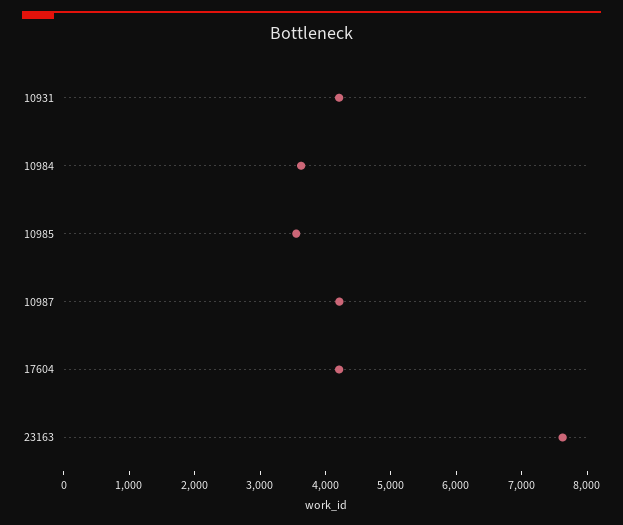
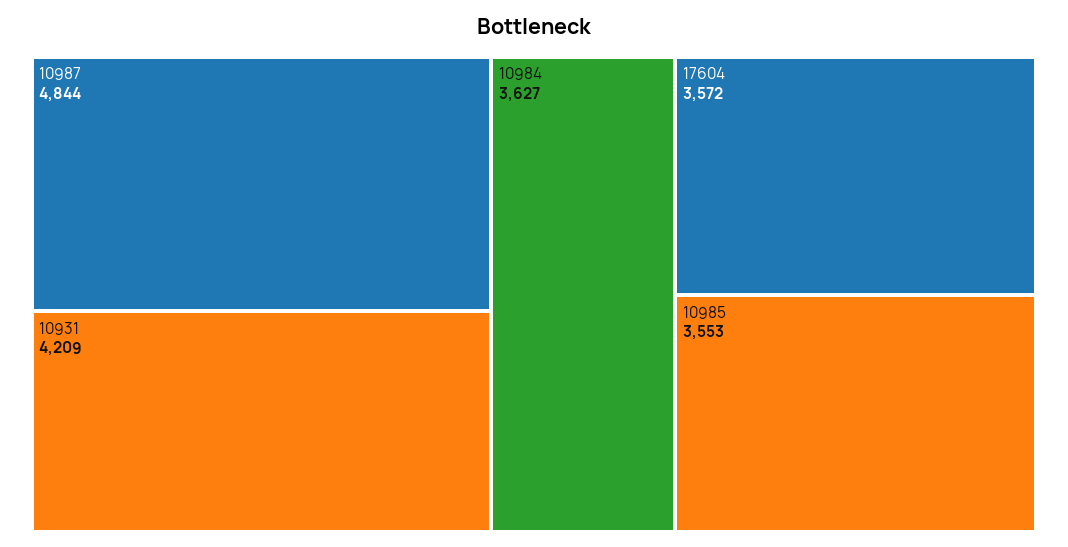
10987: 4200 -> 4844
17604: 4200 -> 3572
23163: 7600 -> none

